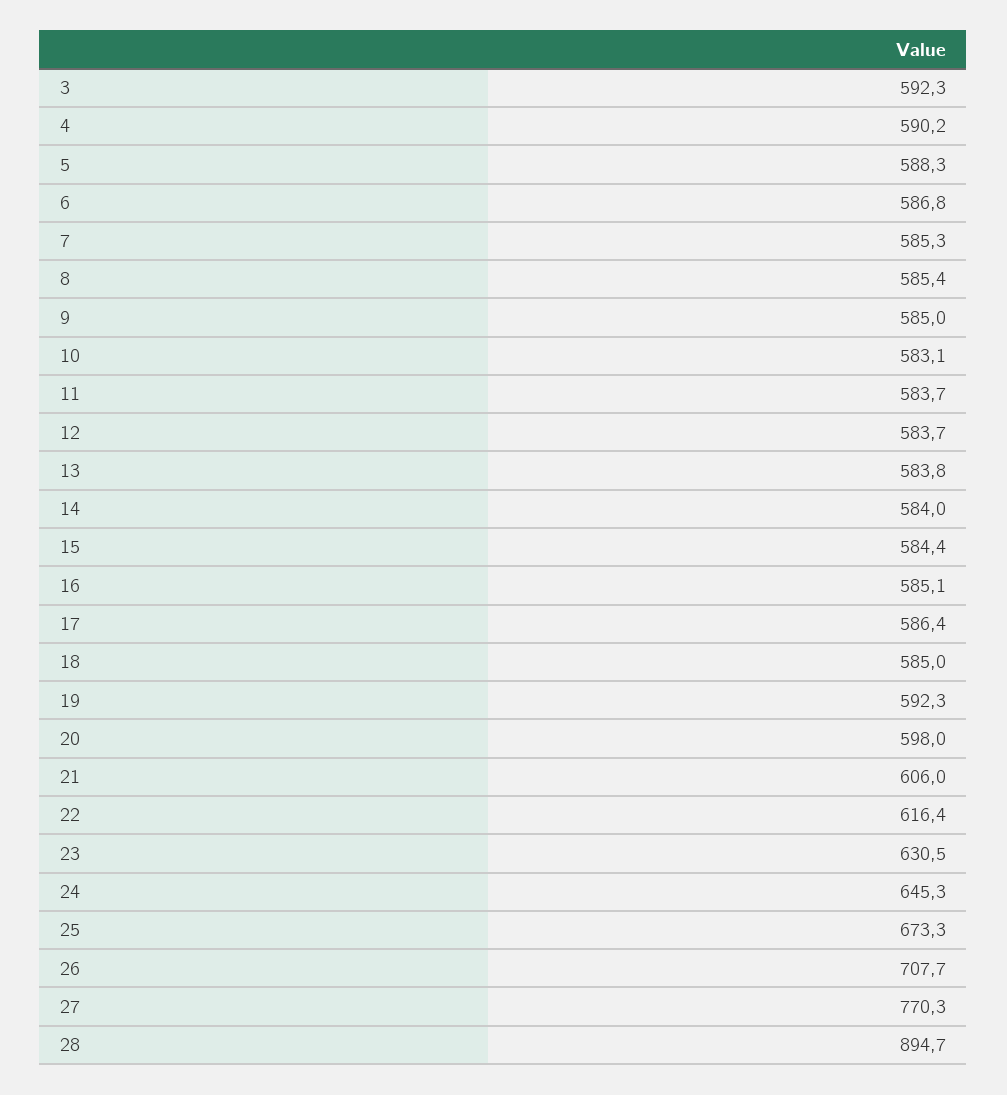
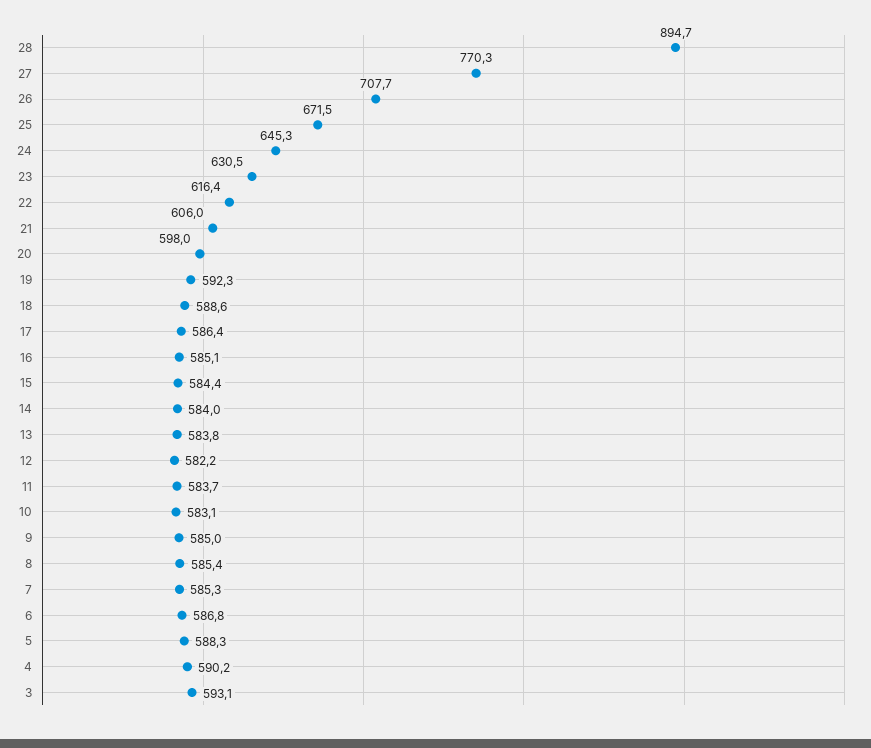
3: 592.3 -> 593.1
12: 583.7 -> 582.2
18: 585 -> 588.6
25: 673.3 -> 671.5

